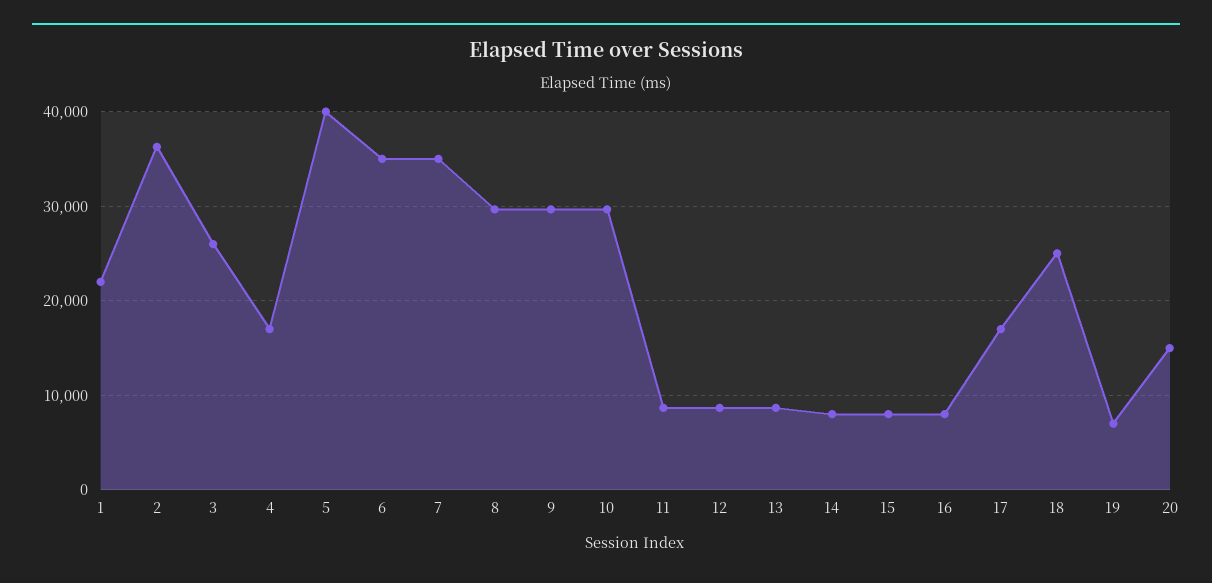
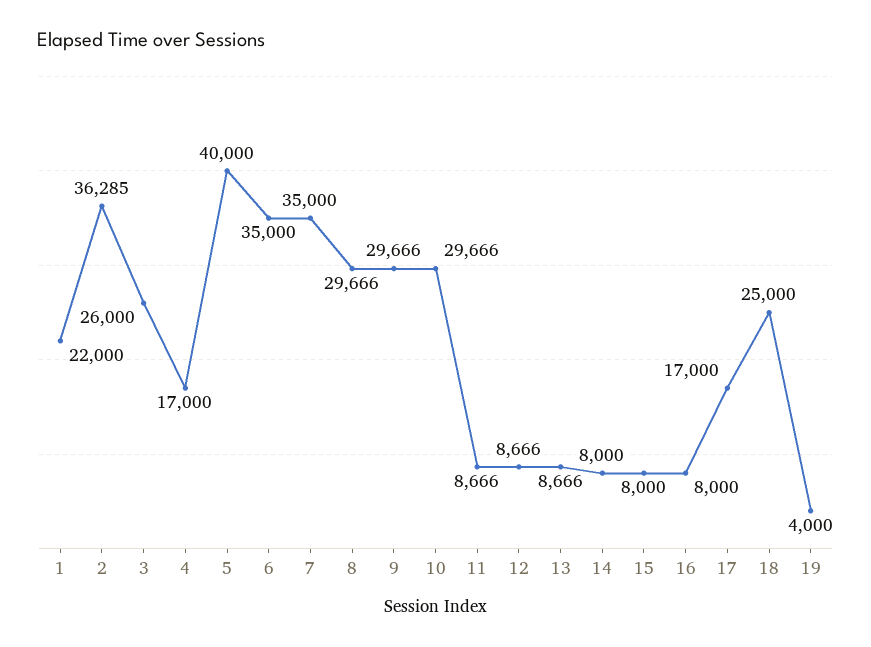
19: 7000 -> 4000
20: 15000 -> none

